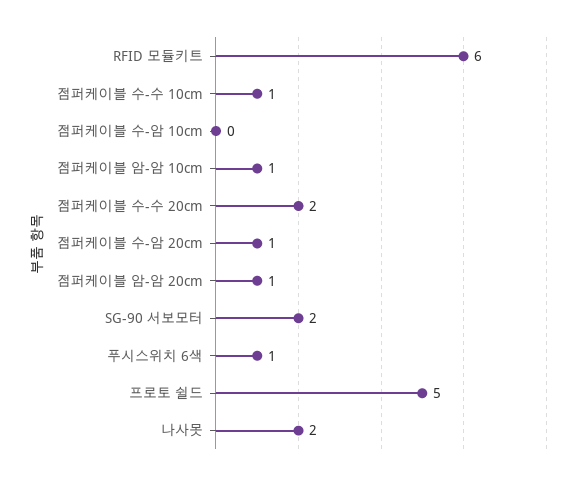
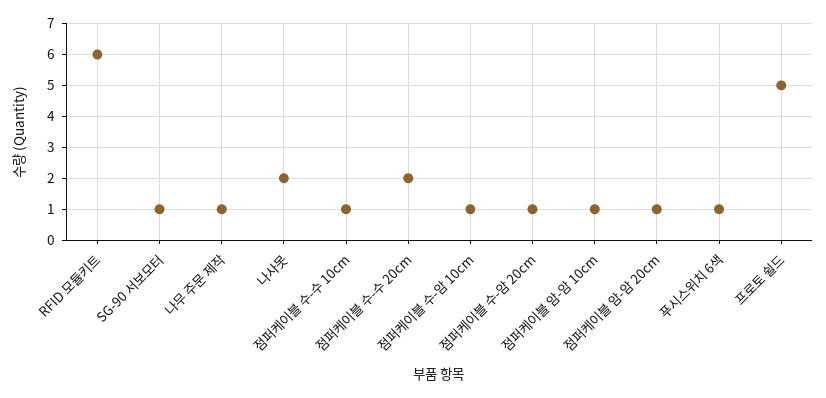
점퍼케이블 수-암 10cm: 0 -> 1
SG-90 서보모터: 2 -> 1
나무 주문 제작: none -> 1

